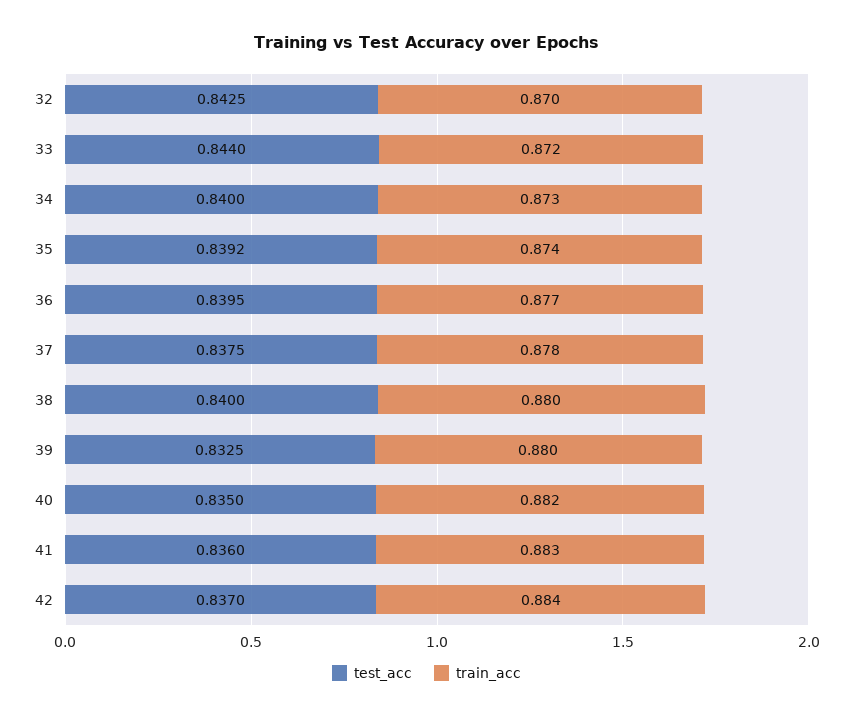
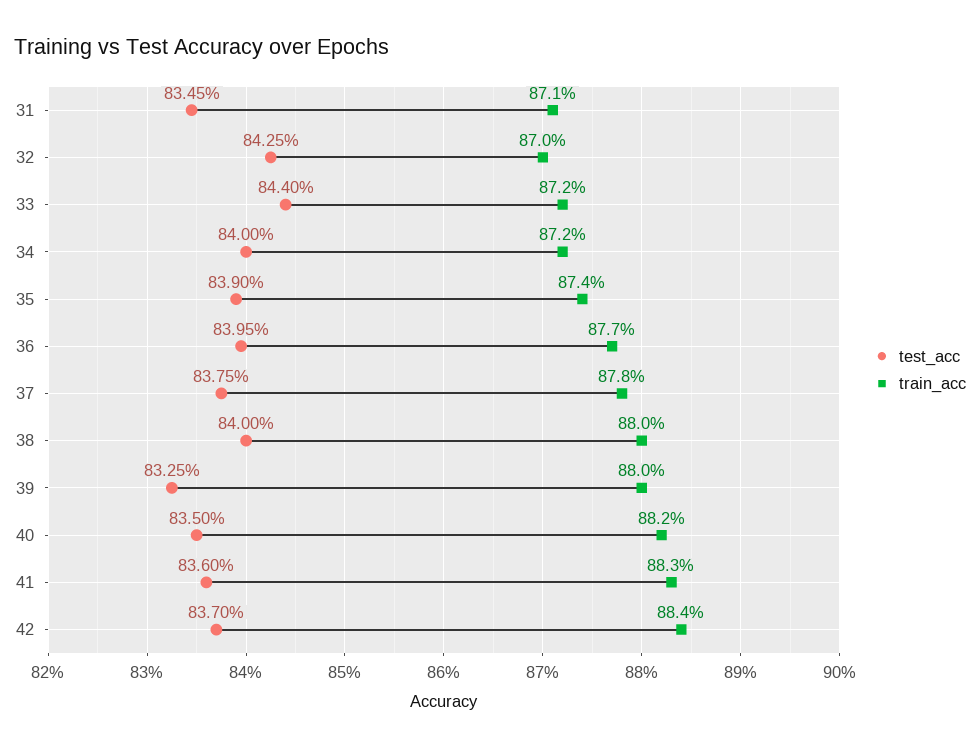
train_acc, 34: 0.873 -> 0.872
test_acc, 35: 0.8392 -> 0.839
test_acc, 31: none -> 0.8345
train_acc, 31: none -> 0.871

